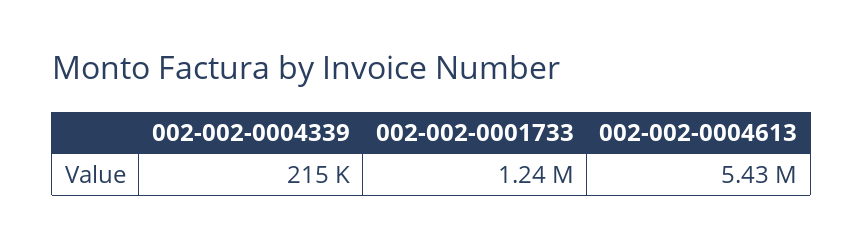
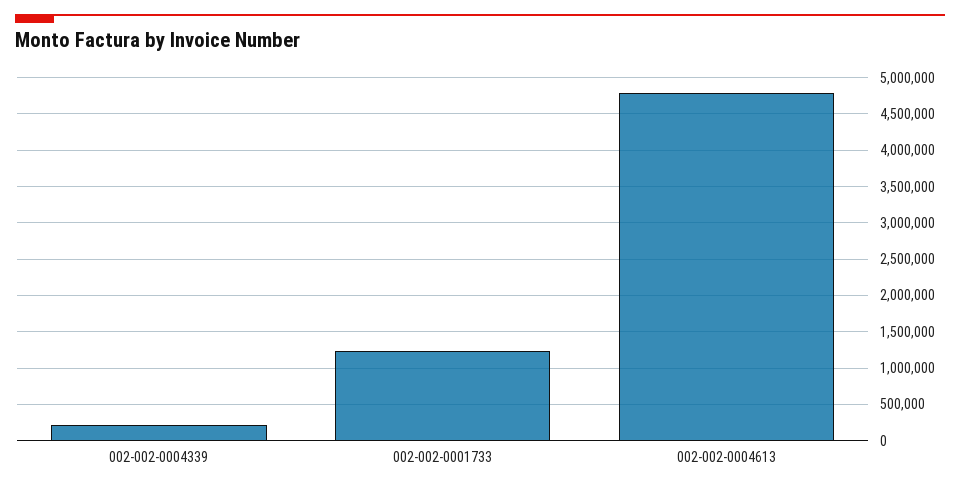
002-002-0004613: 5430000 -> 4800000

